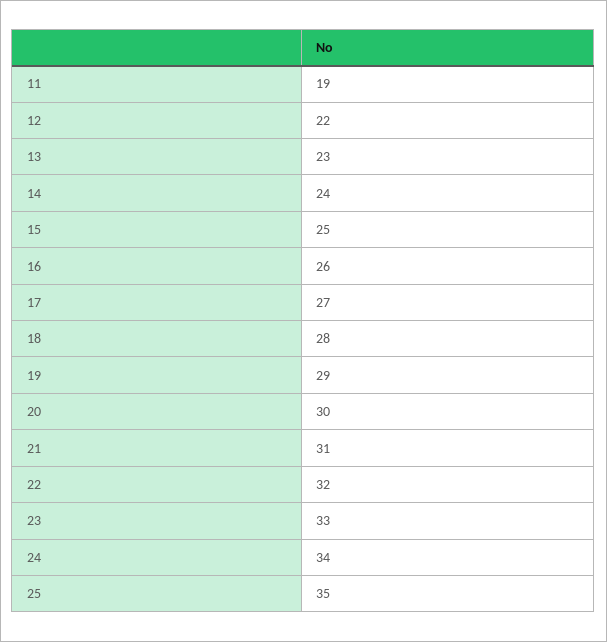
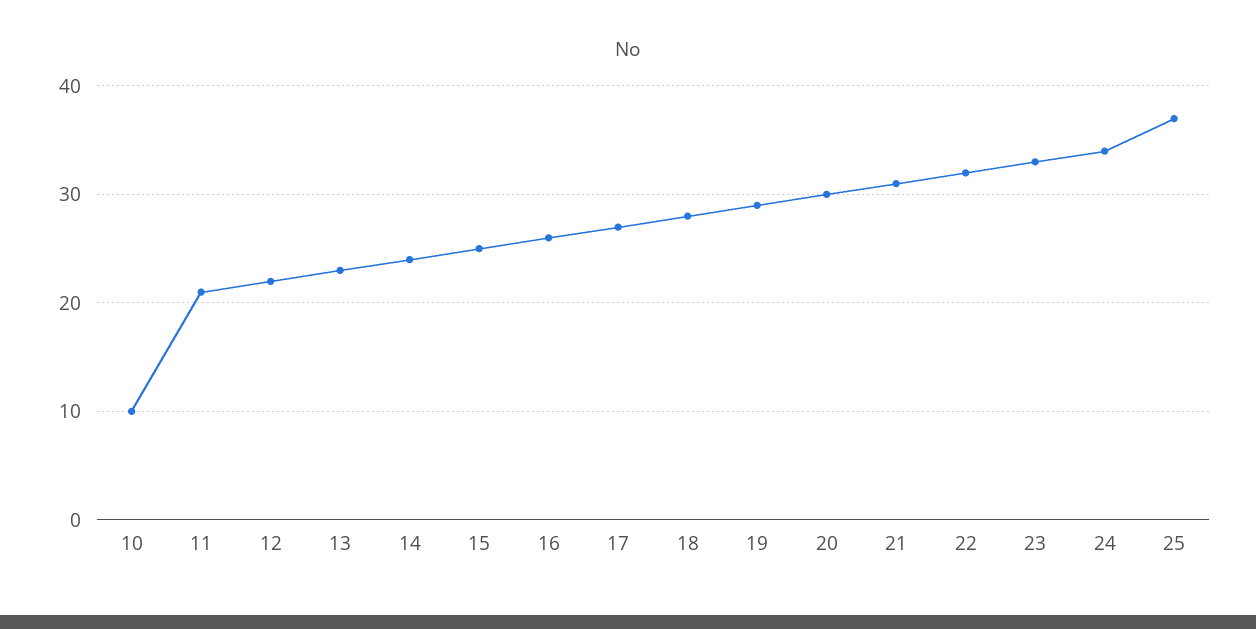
11: 19 -> 21
25: 35 -> 37
10: none -> 10

